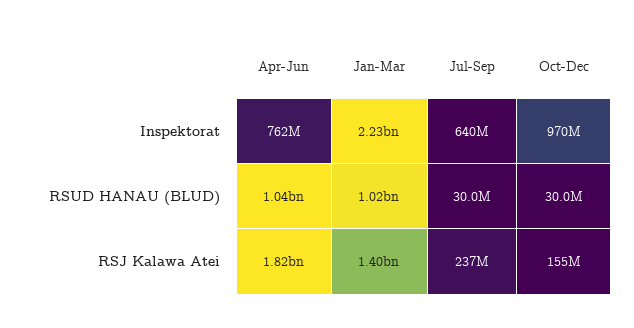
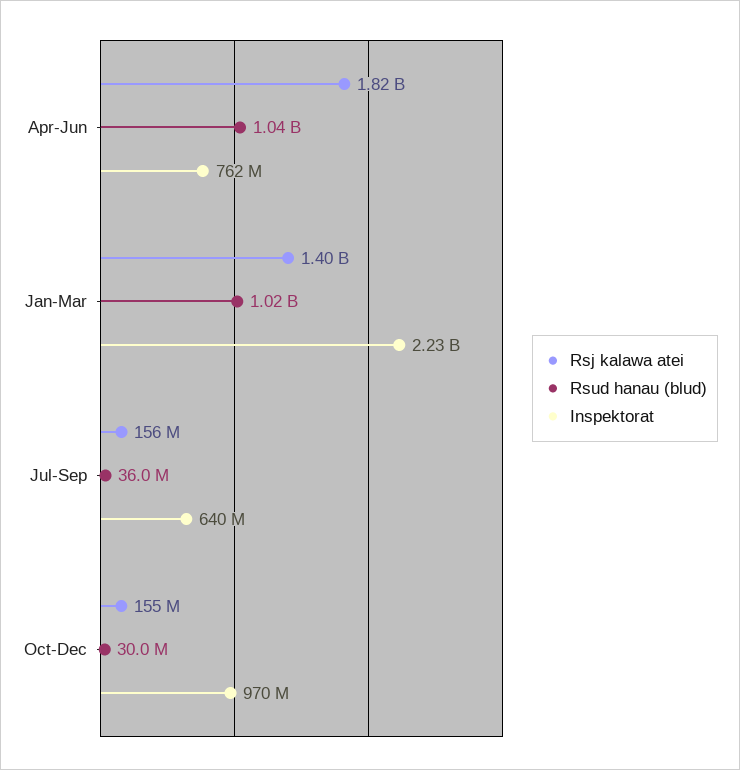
RSUD HANAU (BLUD), Jul-Sep: 30000000 -> 36000000
RSJ Kalawa Atei, Jul-Sep: 237000000 -> 156000000

